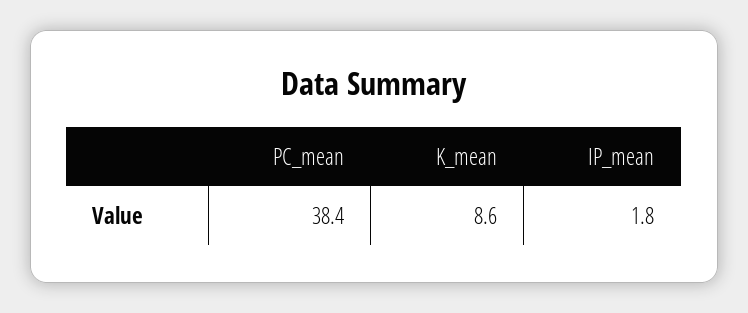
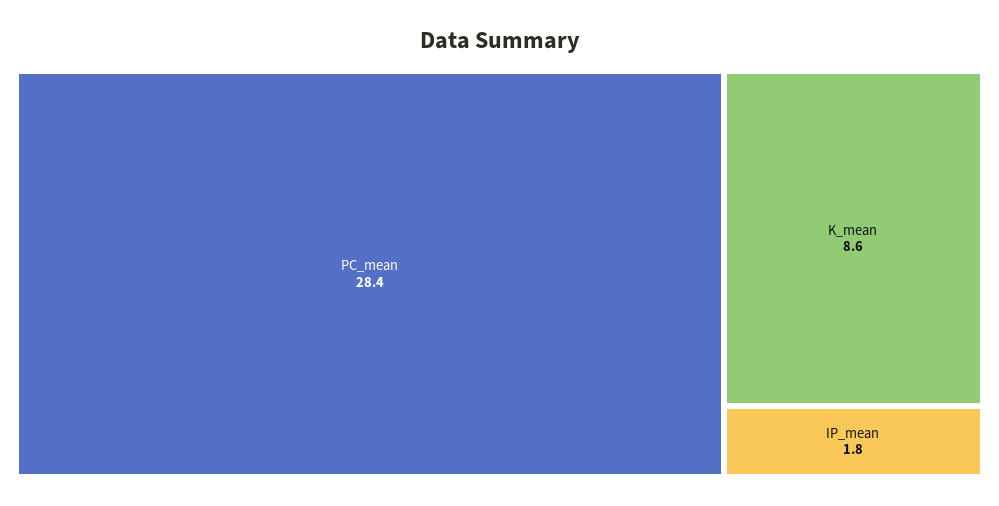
PC_mean: 38.4 -> 28.4

